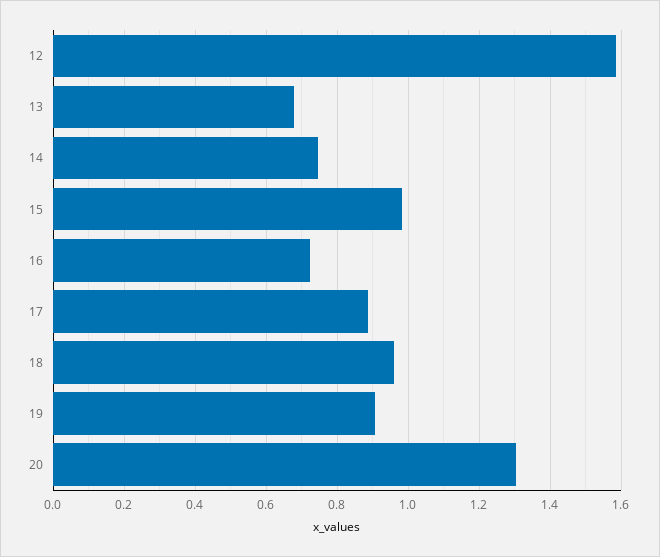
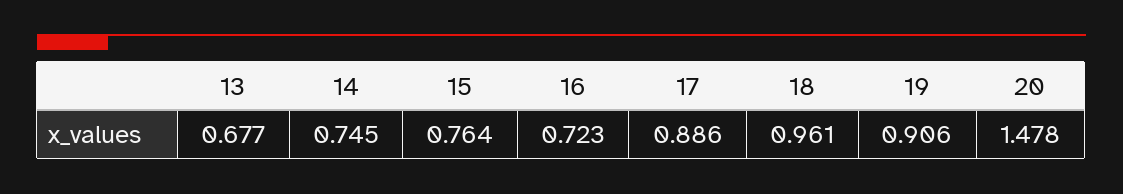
12: 1.58 -> none
15: 0.98 -> 0.764
20: 1.3 -> 1.478

